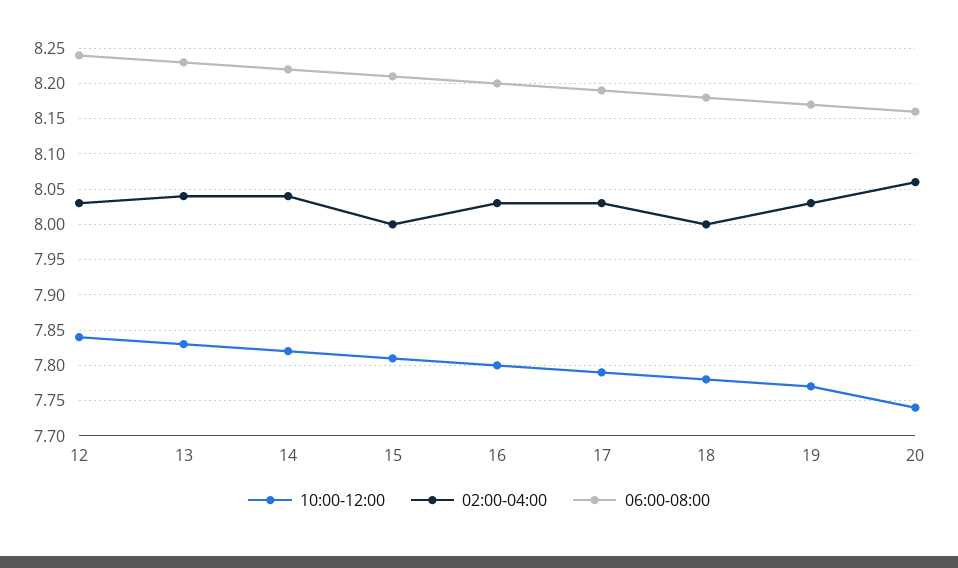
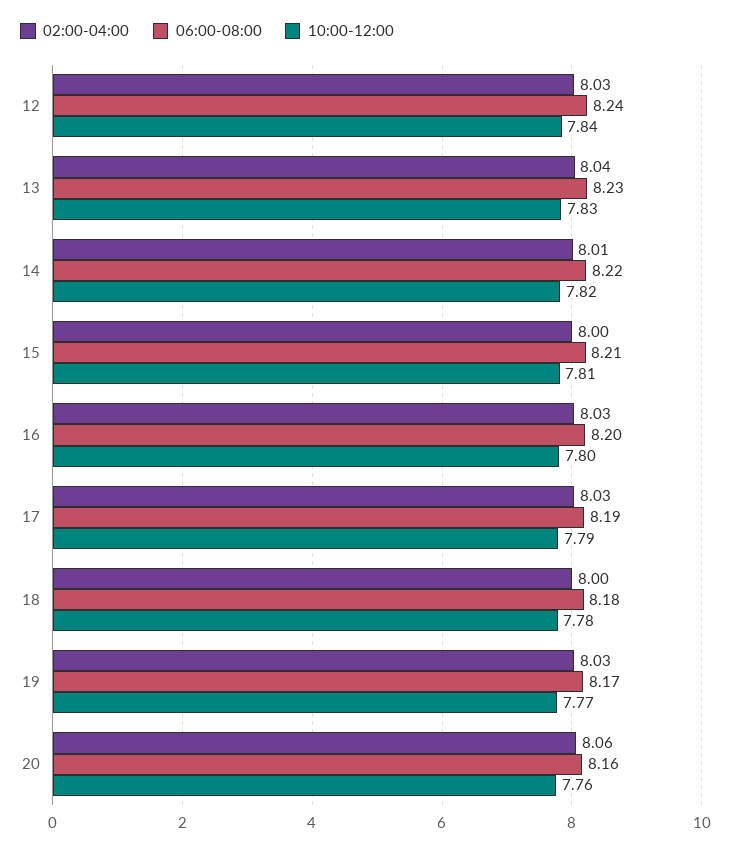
02:00-04:00, 14: 8.04 -> 8.01
10:00-12:00, 20: 7.74 -> 7.76

